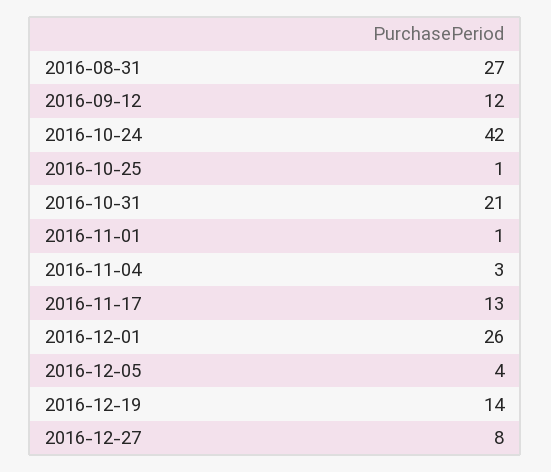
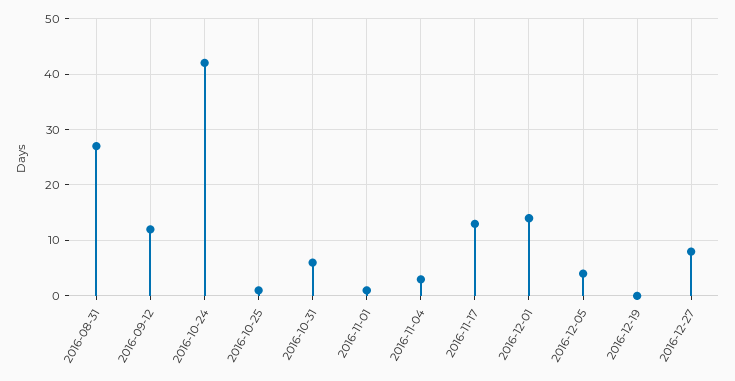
2016-10-31: 21 -> 5
2016-12-01: 26 -> 15
2016-12-19: 14 -> 0

